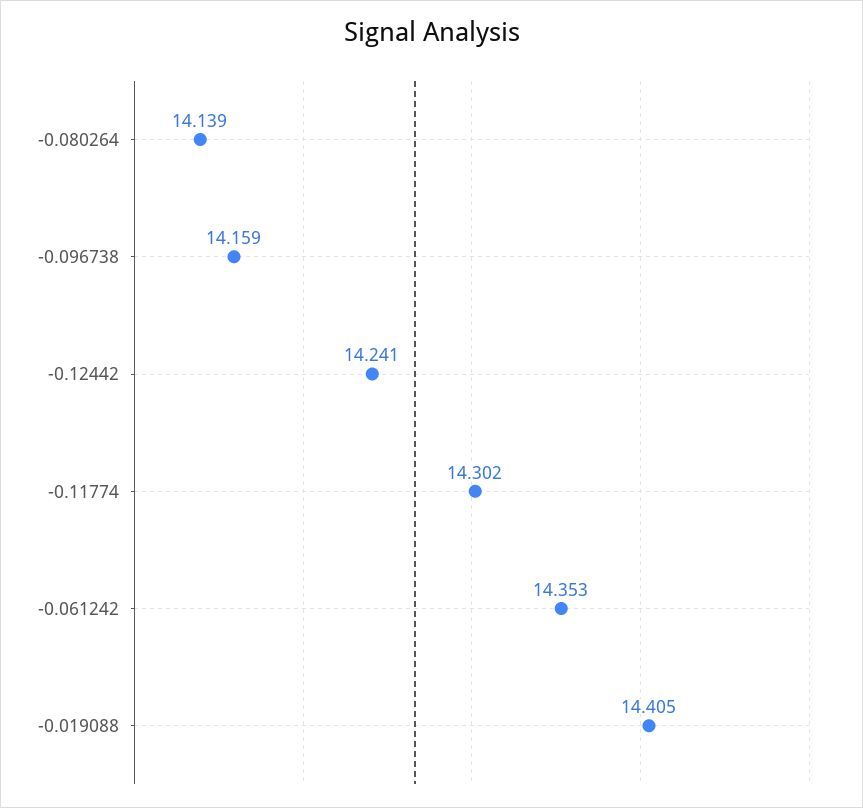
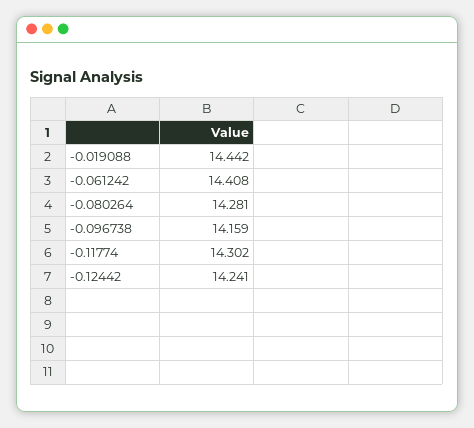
-0.080264: 14.139 -> 14.281
-0.061242: 14.353 -> 14.408
-0.019088: 14.405 -> 14.442

